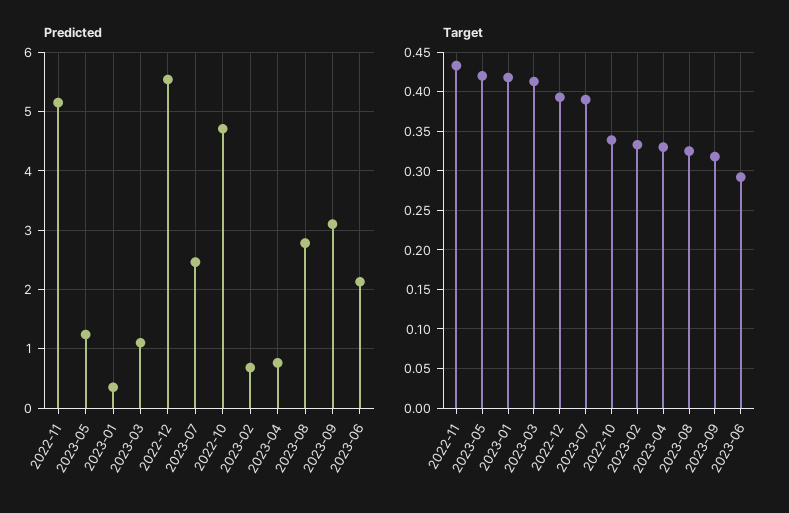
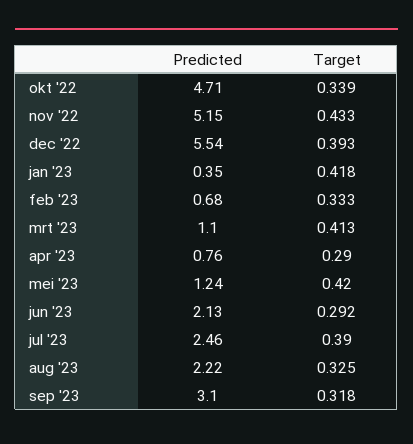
Predicted, 2023-08: 2.8 -> 2.22
Target, 2023-04: 0.33 -> 0.29

